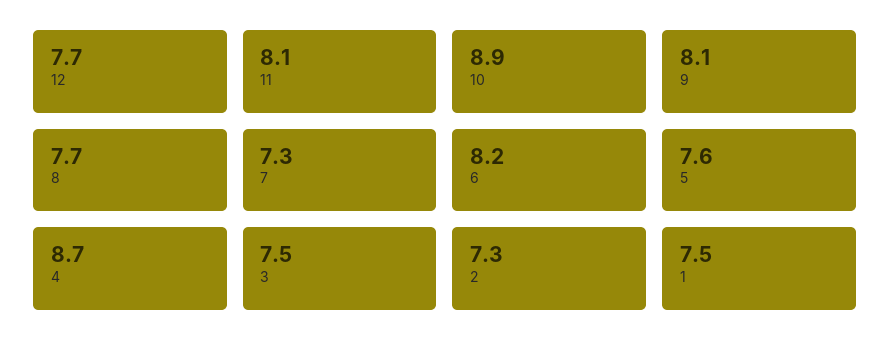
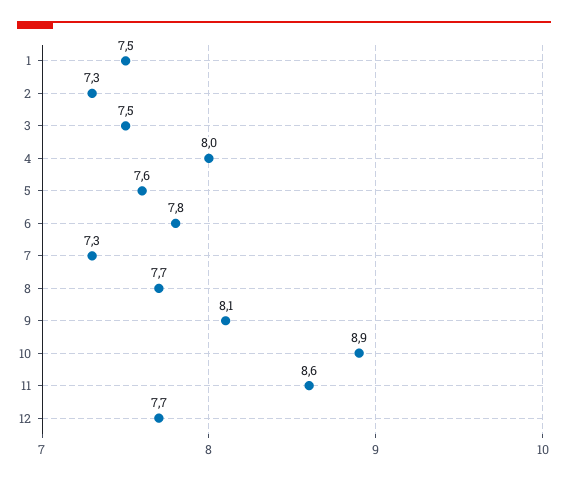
11: 8.1 -> 8.6
6: 8.2 -> 7.8
4: 8.7 -> 8

